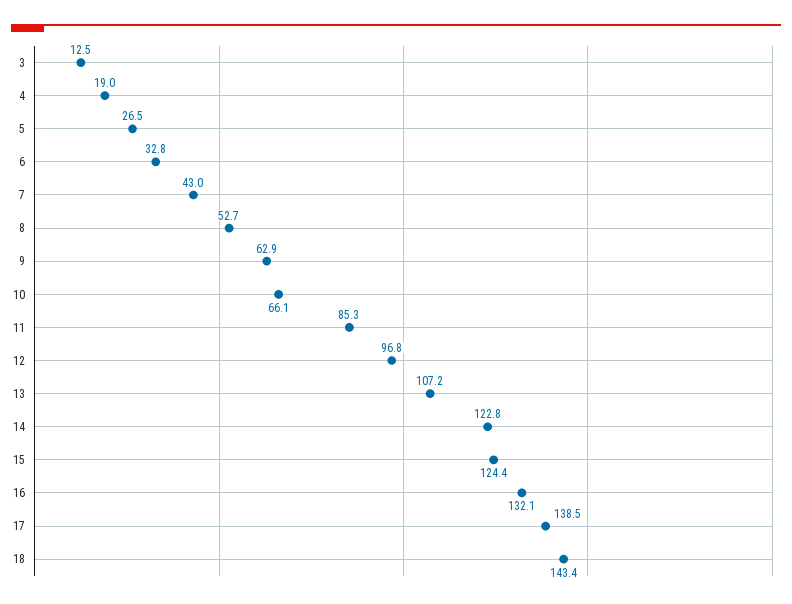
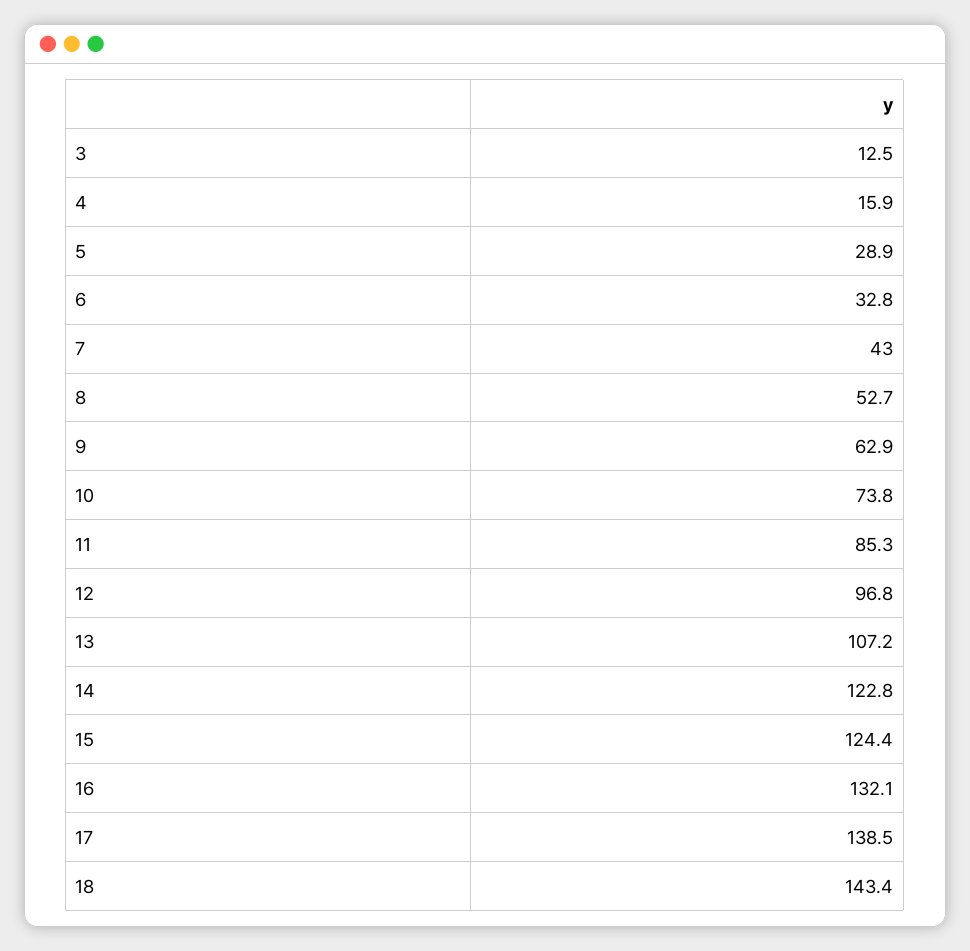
4: 19 -> 15.9
5: 26.5 -> 28.9
10: 66.1 -> 73.8

